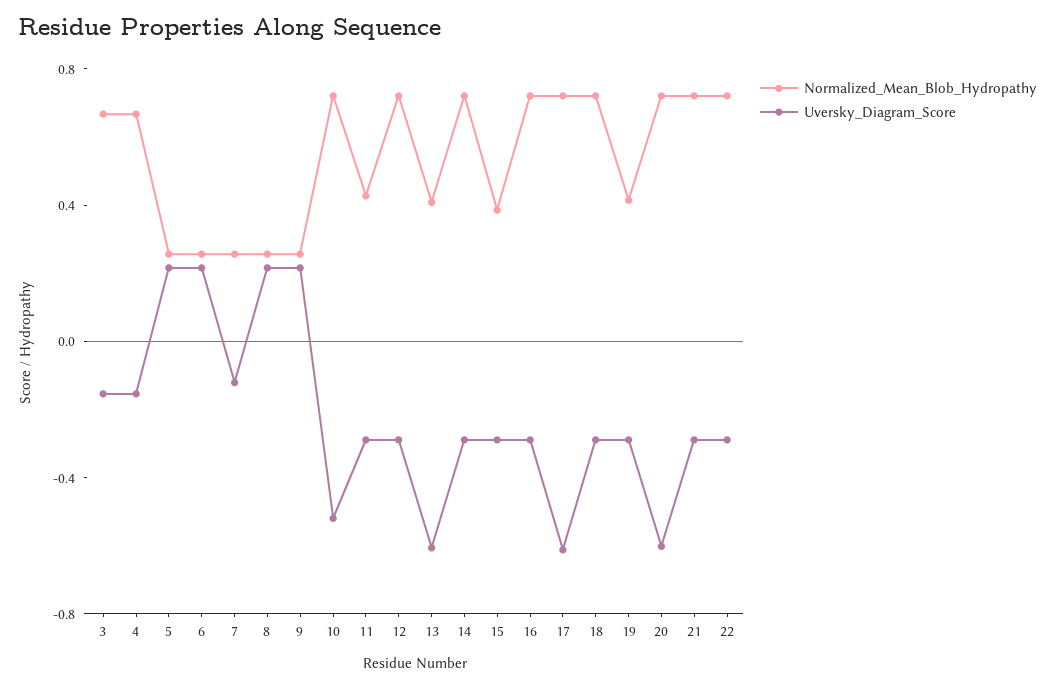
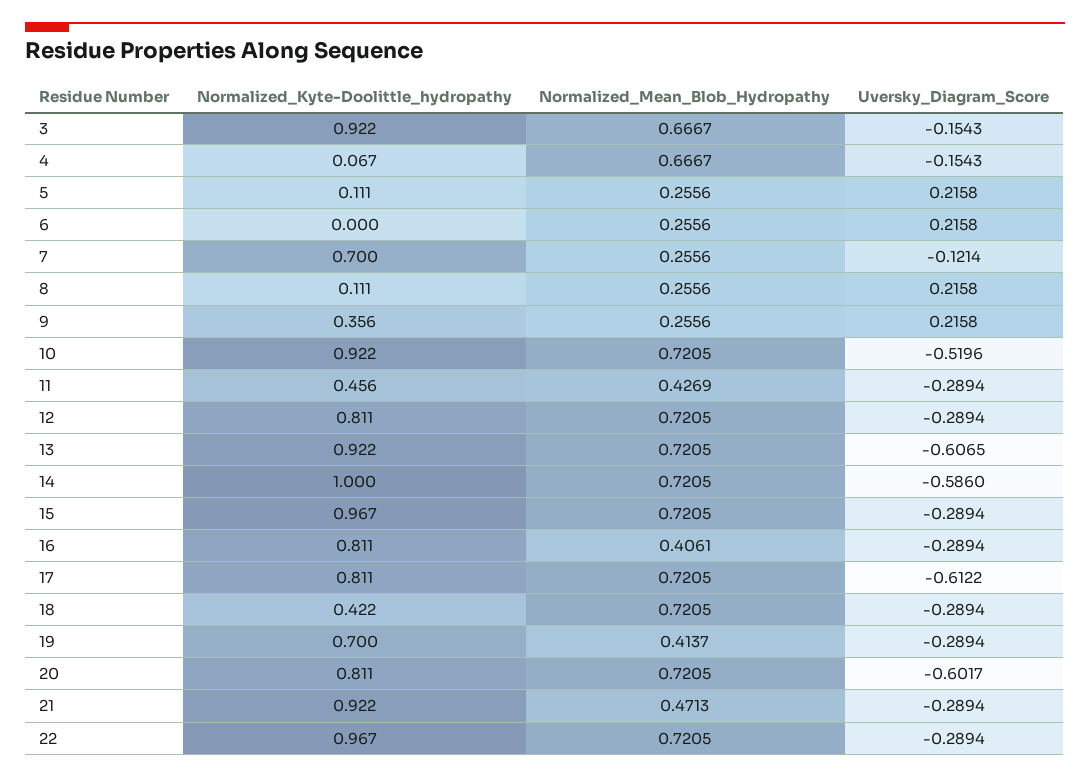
Normalized_Mean_Blob_Hydropathy, 13: 0.4 -> 0.7205
Uversky_Diagram_Score, 14: -0.3 -> -0.586
Normalized_Mean_Blob_Hydropathy, 15: 0.4 -> 0.7205
Normalized_Mean_Blob_Hydropathy, 16: 0.7 -> 0.4061
Normalized_Mean_Blob_Hydropathy, 21: 0.7 -> 0.4713
Normalized_Kyte-Doolittle_hydropathy, 3: none -> 0.922
Normalized_Kyte-Doolittle_hydropathy, 4: none -> 0.067
Normalized_Kyte-Doolittle_hydropathy, 5: none -> 0.111
Normalized_Kyte-Doolittle_hydropathy, 6: none -> 0
Normalized_Kyte-Doolittle_hydropathy, 7: none -> 0.7
Normalized_Kyte-Doolittle_hydropathy, 8: none -> 0.111
Normalized_Kyte-Doolittle_hydropathy, 9: none -> 0.356
Normalized_Kyte-Doolittle_hydropathy, 10: none -> 0.922
Normalized_Kyte-Doolittle_hydropathy, 11: none -> 0.456
Normalized_Kyte-Doolittle_hydropathy, 12: none -> 0.811
Normalized_Kyte-Doolittle_hydropathy, 13: none -> 0.922
Normalized_Kyte-Doolittle_hydropathy, 14: none -> 1
Normalized_Kyte-Doolittle_hydropathy, 15: none -> 0.967
Normalized_Kyte-Doolittle_hydropathy, 16: none -> 0.811
Normalized_Kyte-Doolittle_hydropathy, 17: none -> 0.811
Normalized_Kyte-Doolittle_hydropathy, 18: none -> 0.422
Normalized_Kyte-Doolittle_hydropathy, 19: none -> 0.7
Normalized_Kyte-Doolittle_hydropathy, 20: none -> 0.811
Normalized_Kyte-Doolittle_hydropathy, 21: none -> 0.922
Normalized_Kyte-Doolittle_hydropathy, 22: none -> 0.967

